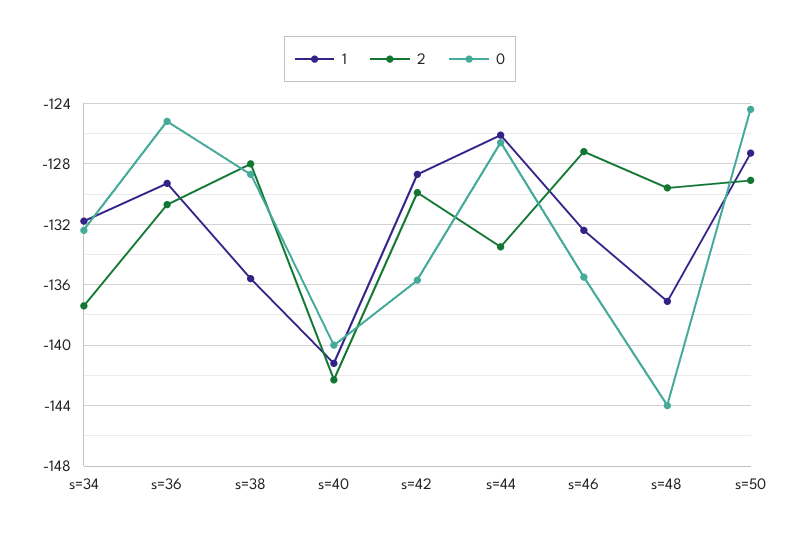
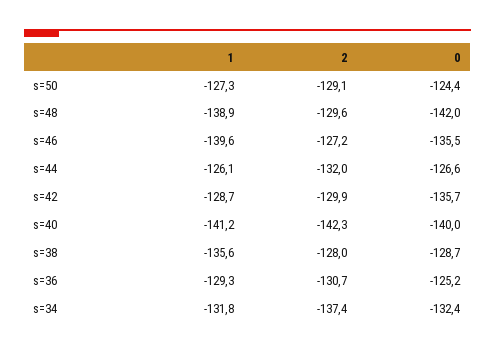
2, s=44: -133.5 -> -132
1, s=46: -132.5 -> -139.6
1, s=48: -137 -> -138.9
0, s=48: -144 -> -142

